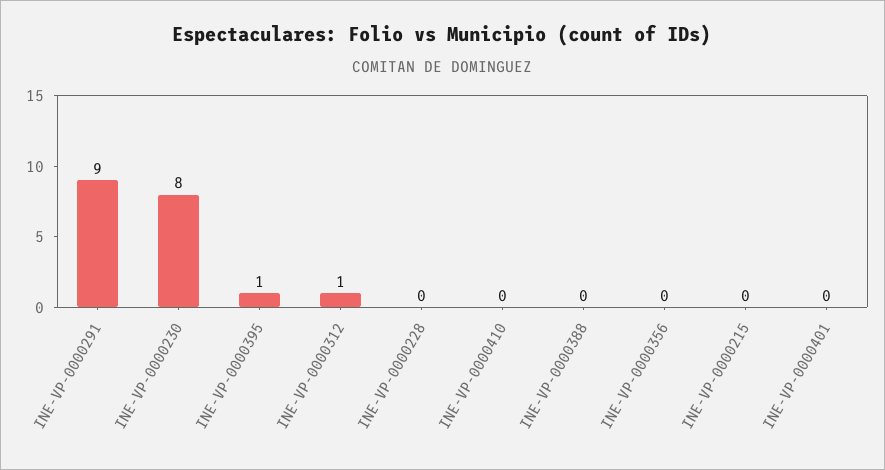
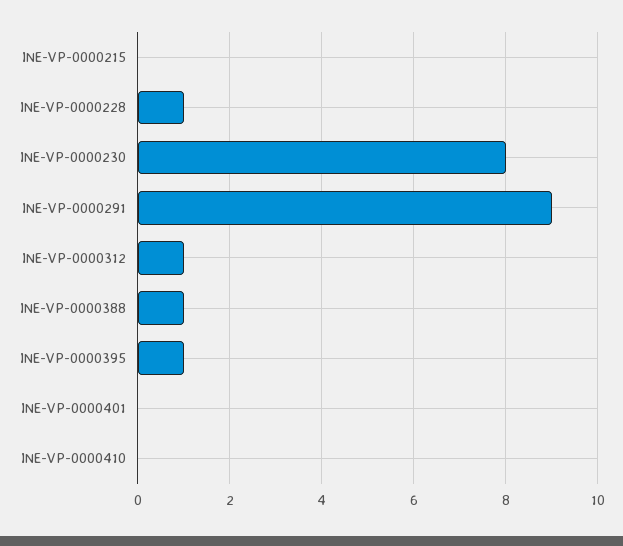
INE-VP-0000228: 0 -> 1
INE-VP-0000388: 0 -> 1
INE-VP-0000356: 0 -> none

